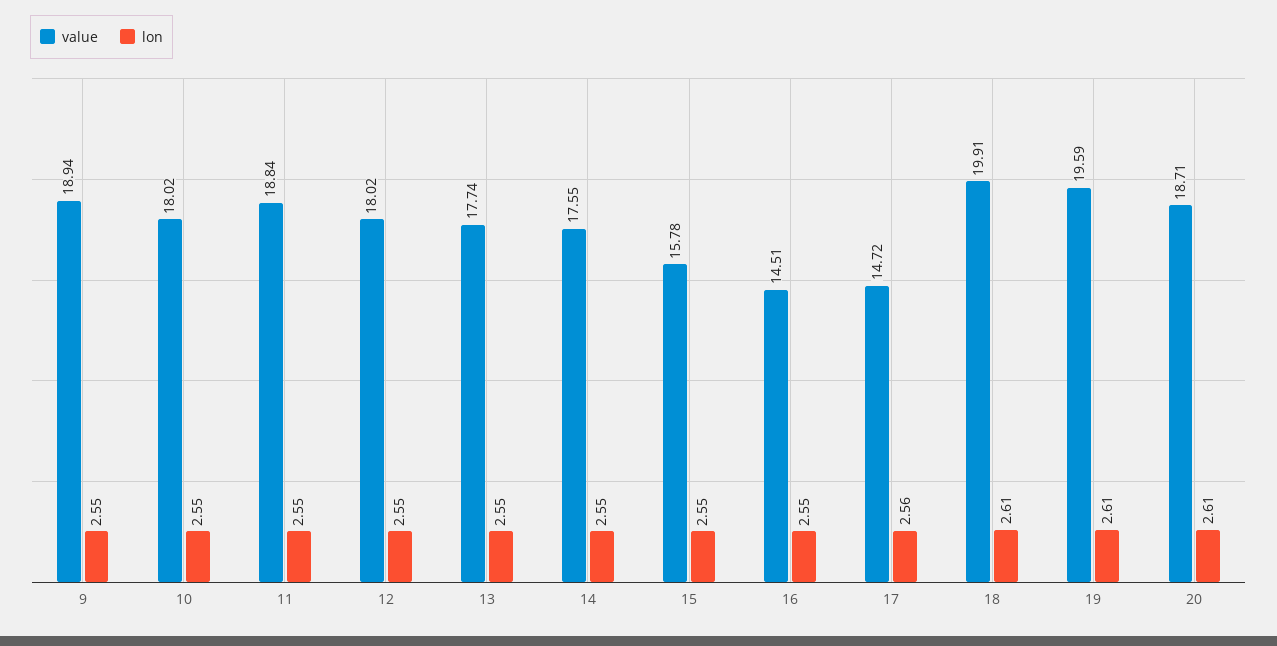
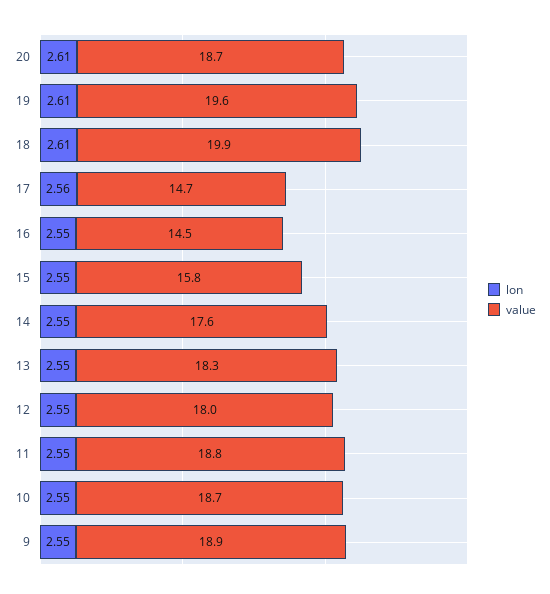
value, 10: 18.02 -> 18.7
value, 13: 17.74 -> 18.3

